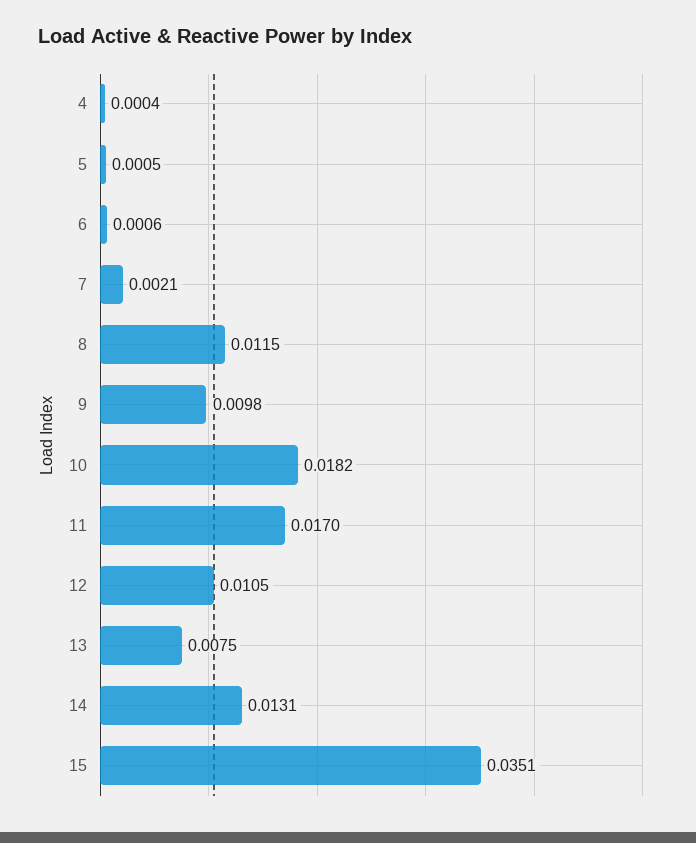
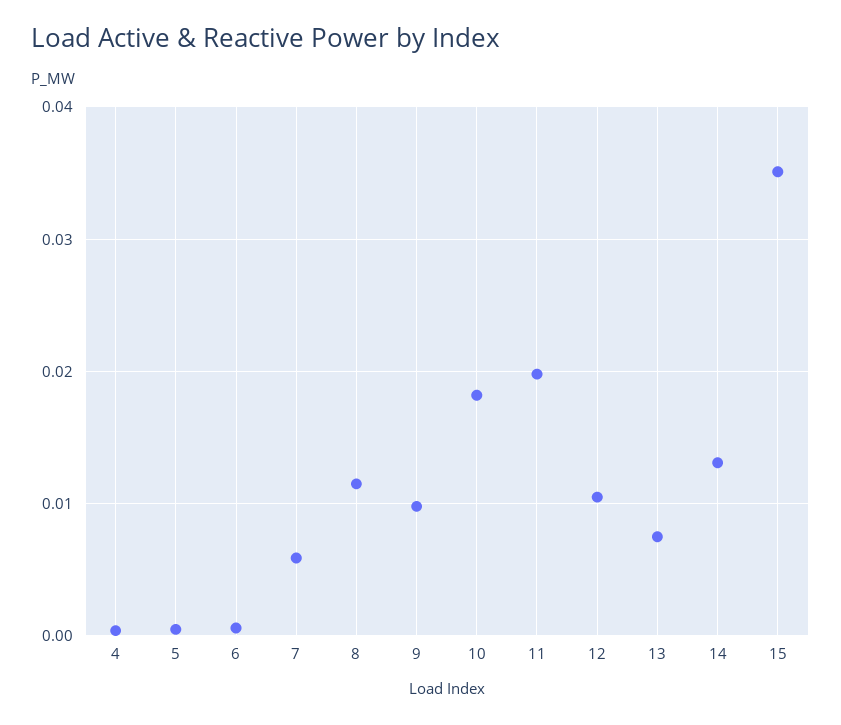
7: 0.0021 -> 0.006
11: 0.017 -> 0.02

